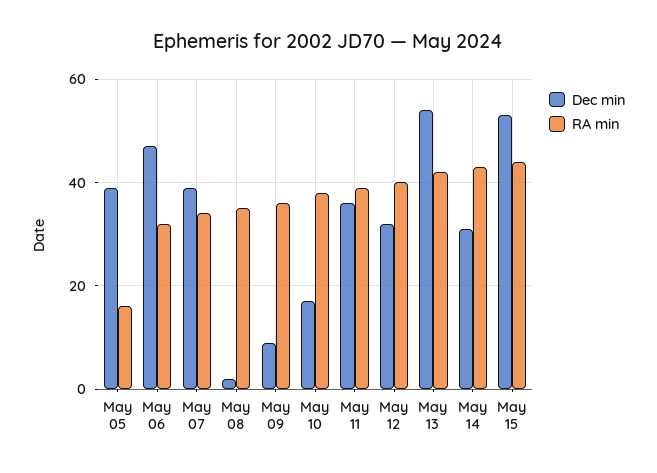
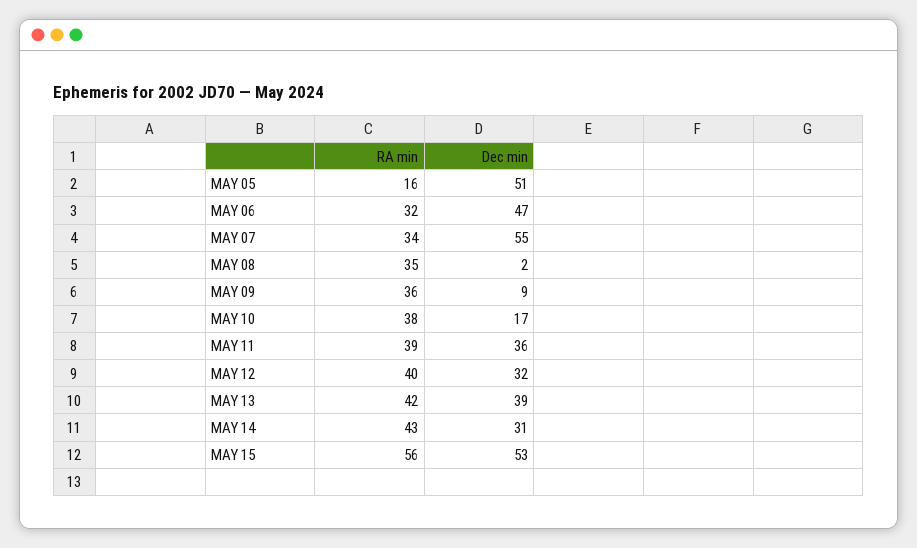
Dec min, May 05: 40 -> 51
Dec min, May 07: 40 -> 55
Dec min, May 13: 55 -> 39
RA min, May 15: 45 -> 56

